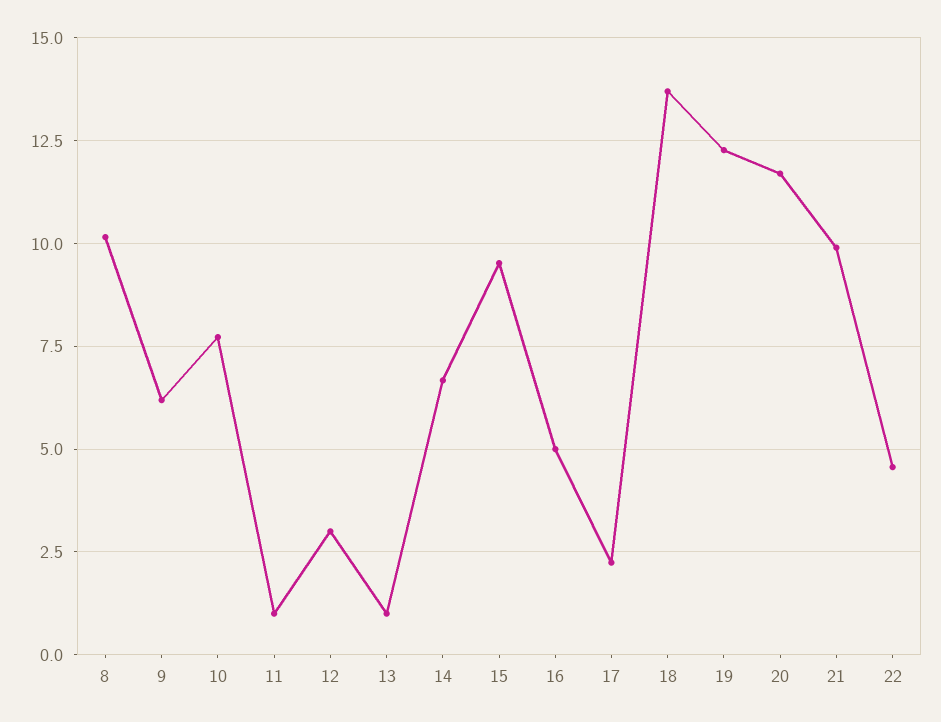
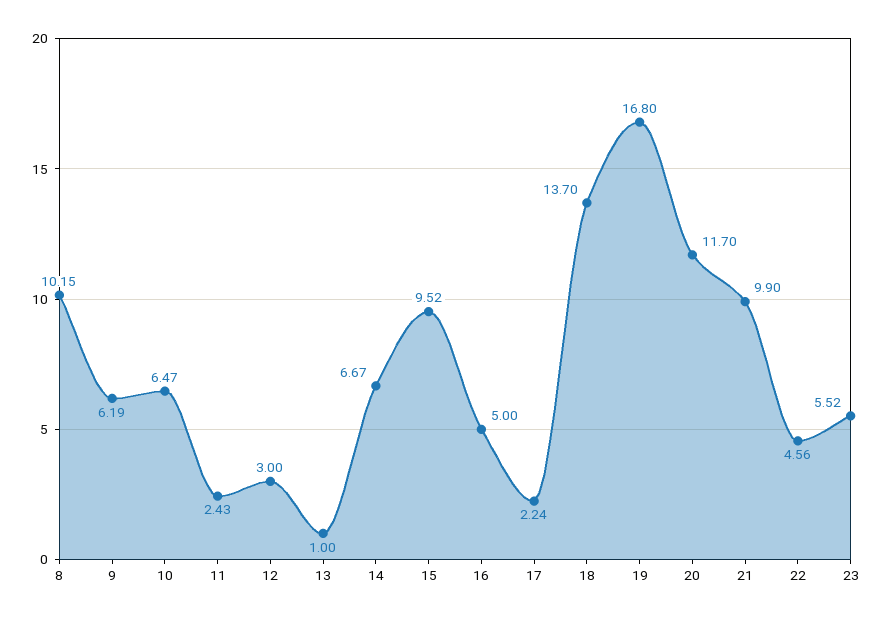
10: 7.75 -> 6.47
11: 1 -> 2.43
19: 12.25 -> 16.8
23: none -> 5.52

